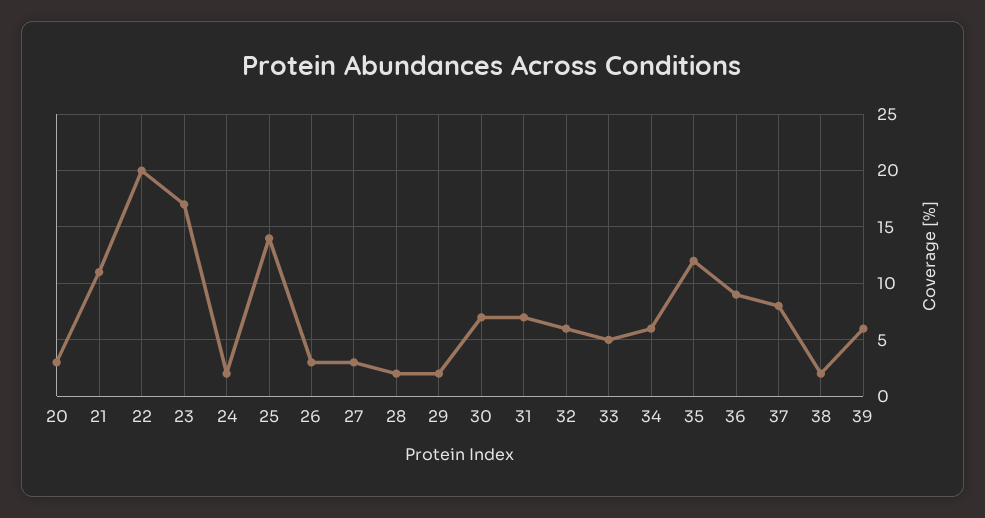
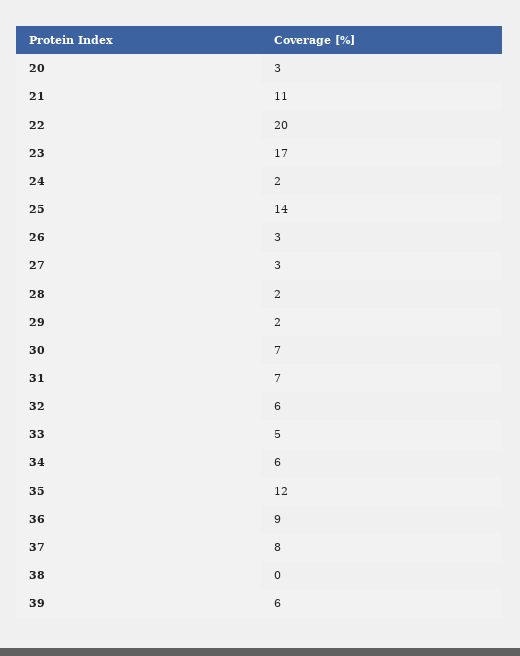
38: 2 -> 0

